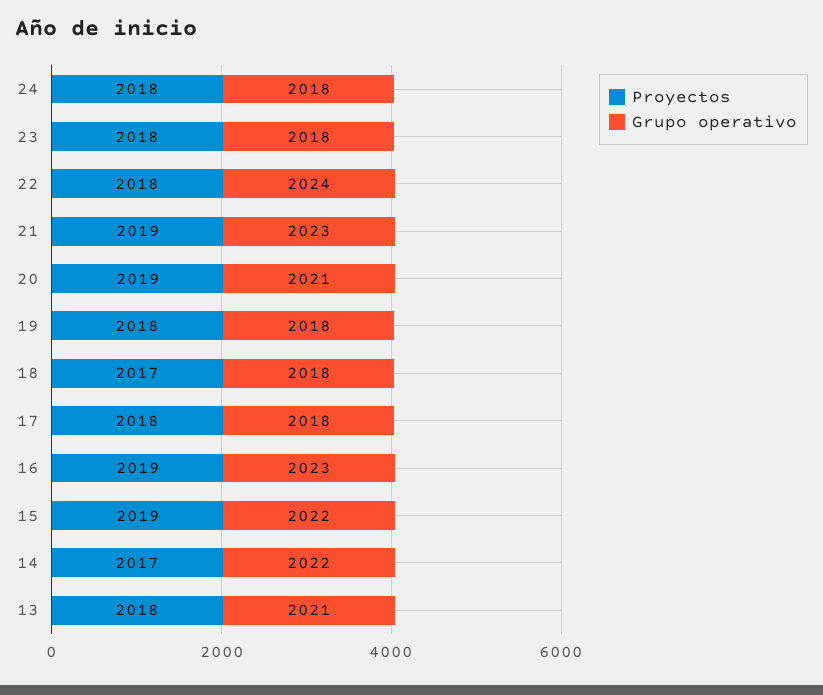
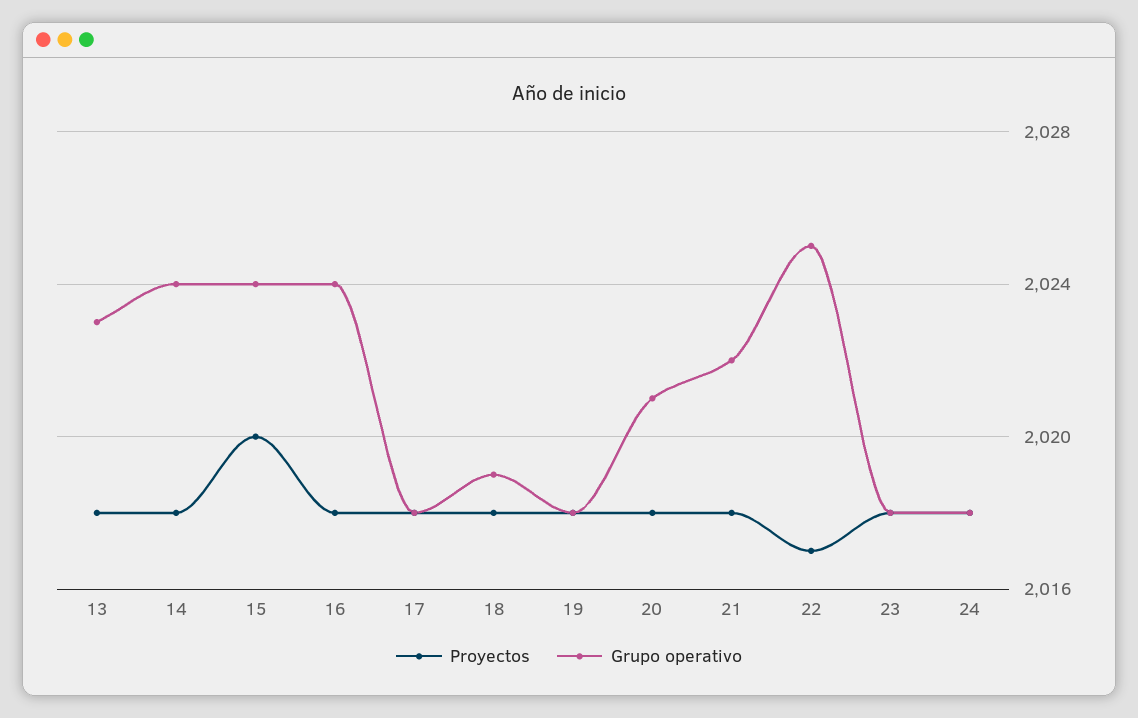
Proyectos, 22: 2018 -> 2017
Grupo operativo, 22: 2024 -> 2025
Proyectos, 21: 2019 -> 2018
Grupo operativo, 21: 2023 -> 2022
Proyectos, 20: 2019 -> 2018
Proyectos, 18: 2017 -> 2018
Grupo operativo, 18: 2018 -> 2019
Proyectos, 16: 2019 -> 2018
Grupo operativo, 16: 2023 -> 2024
Proyectos, 15: 2019 -> 2020
Grupo operativo, 15: 2022 -> 2024
Proyectos, 14: 2017 -> 2018
Grupo operativo, 14: 2022 -> 2024
Grupo operativo, 13: 2021 -> 2023

